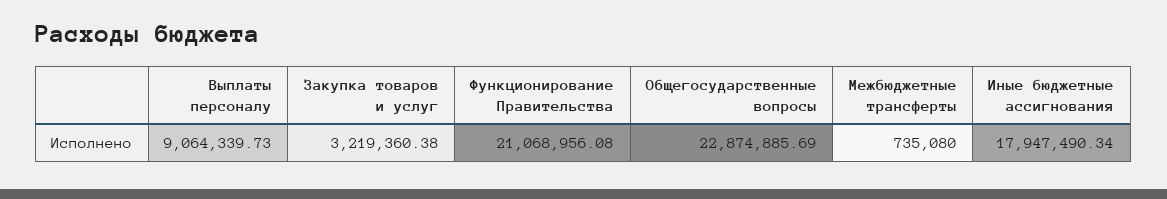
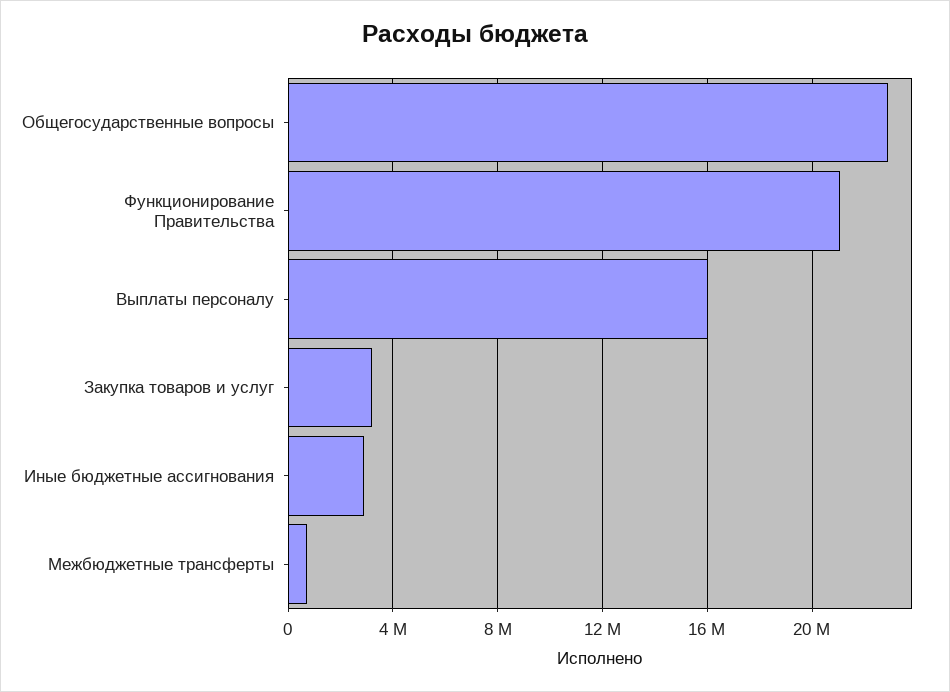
Выплаты персоналу: 9064339.73 -> 16000000
Иные бюджетные ассигнования: 17947490.34 -> 3000000

